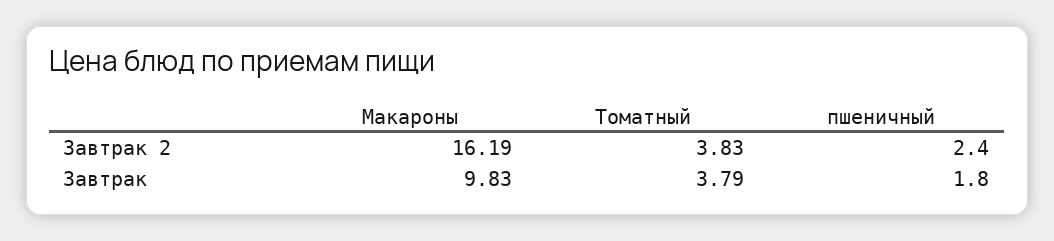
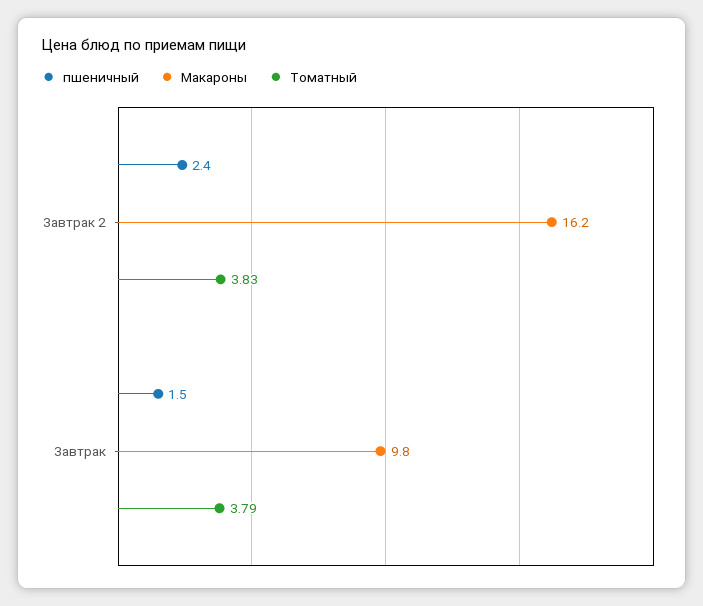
пшеничный, Завтрак: 1.8 -> 1.5

